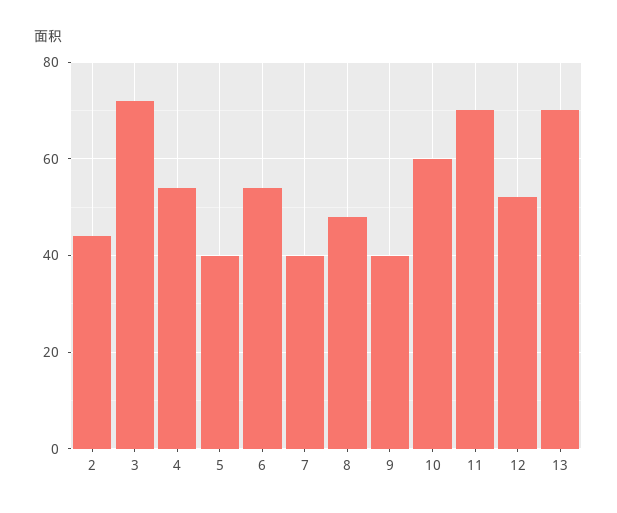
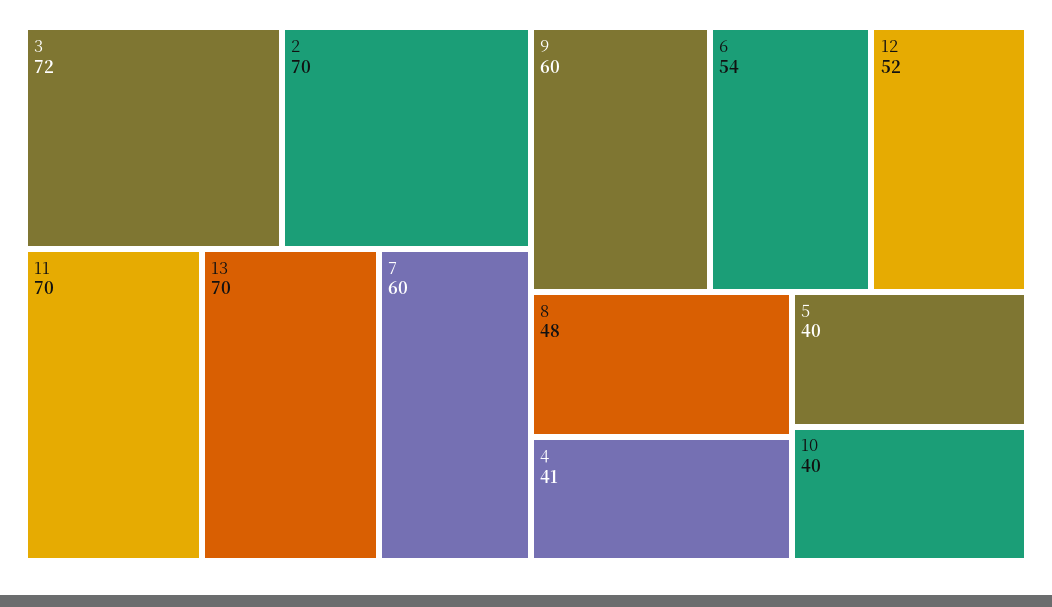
2: 45 -> 70
4: 55 -> 41
7: 40 -> 60
9: 40 -> 60
10: 60 -> 40

